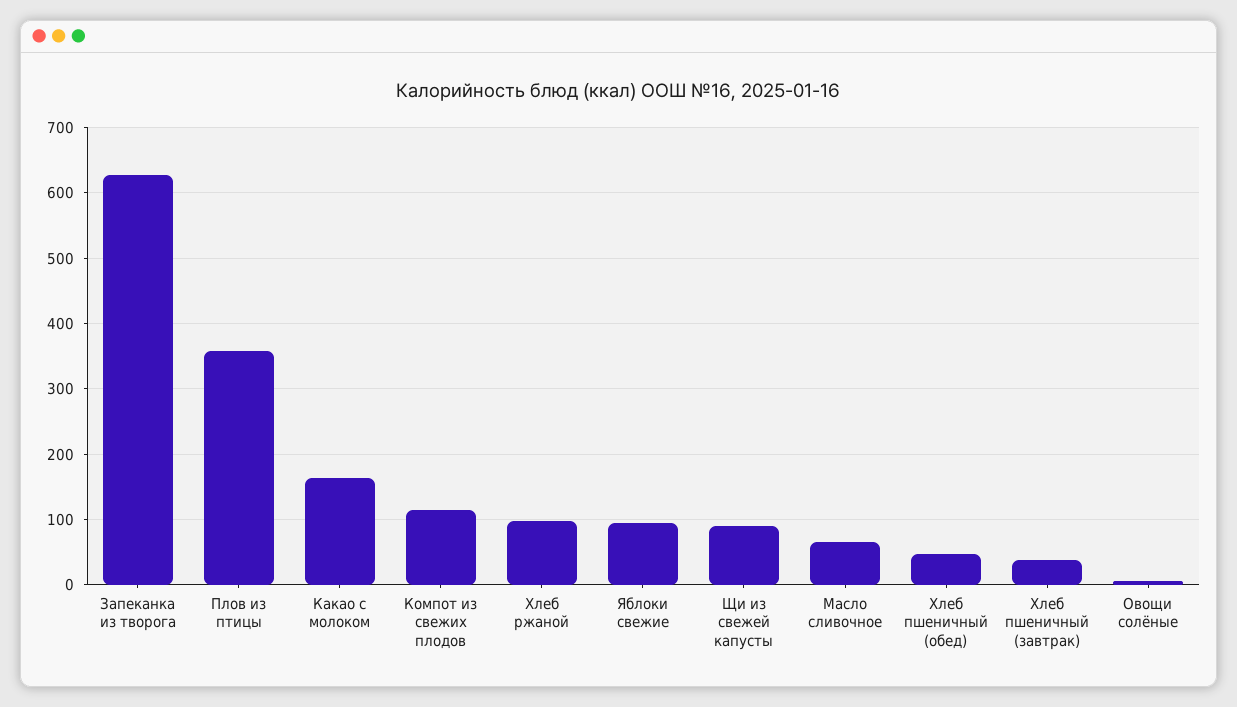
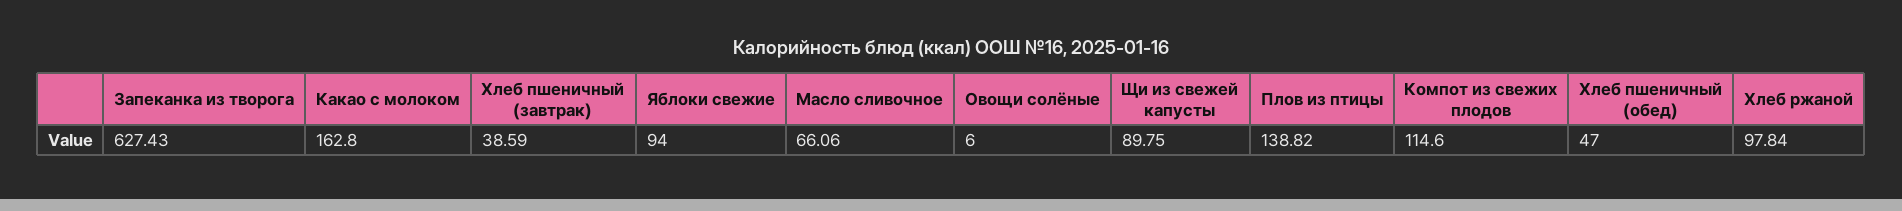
Плов из птицы: 360 -> 138.82

